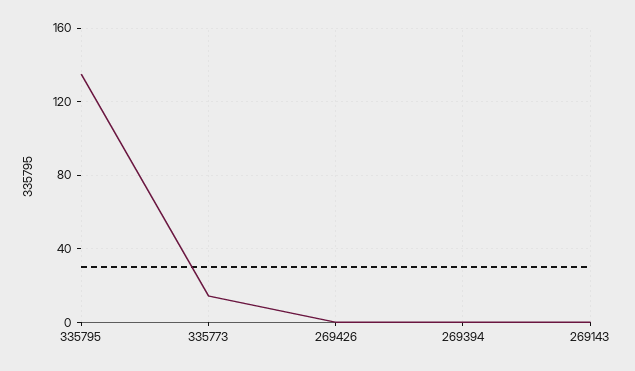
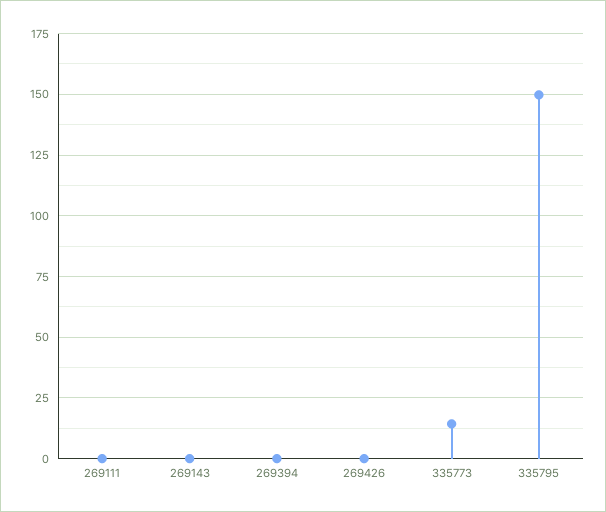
335795: 135 -> 150
269111: none -> 0

